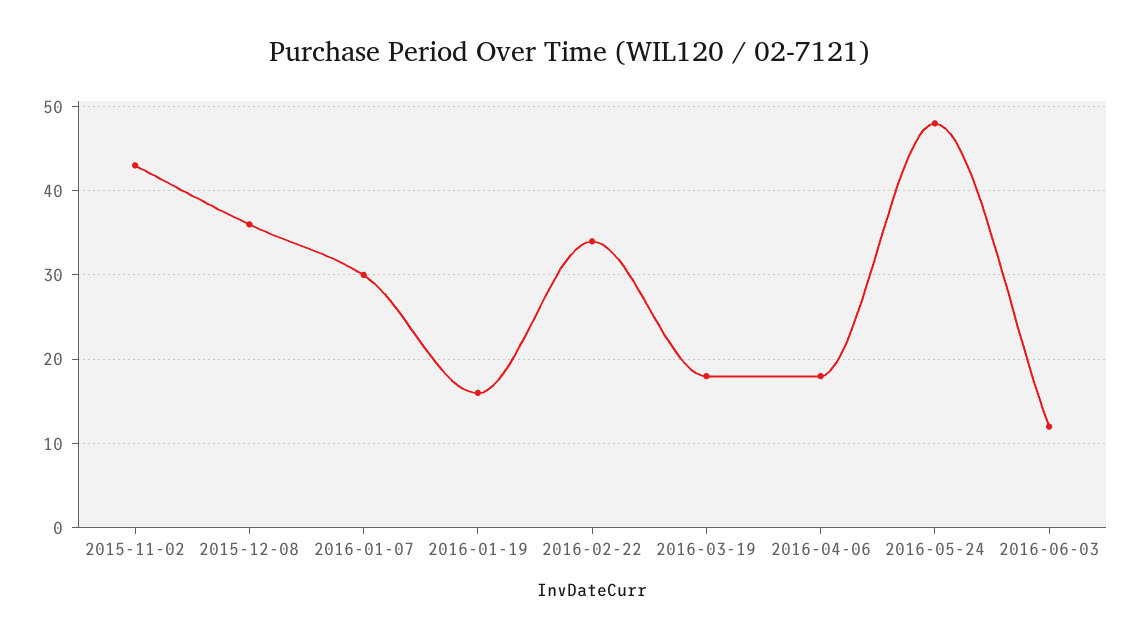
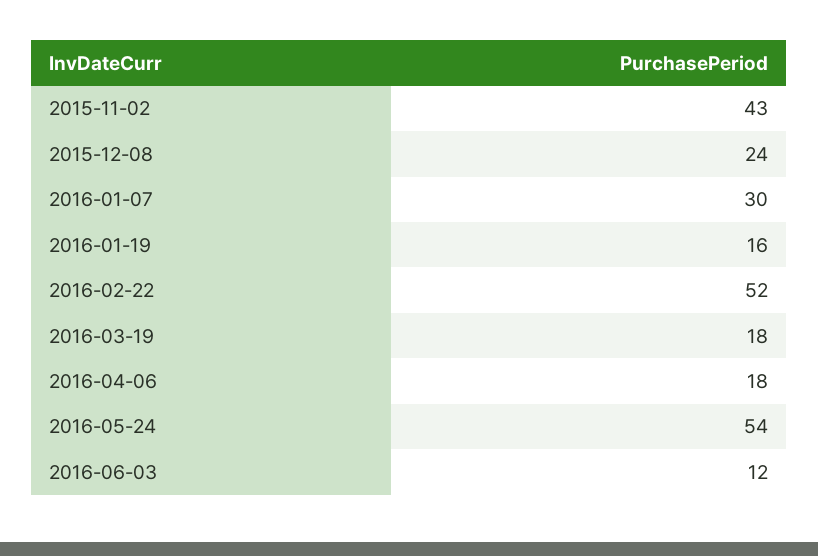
2015-12-08: 36 -> 24
2016-02-22: 34 -> 52
2016-05-24: 48 -> 54

